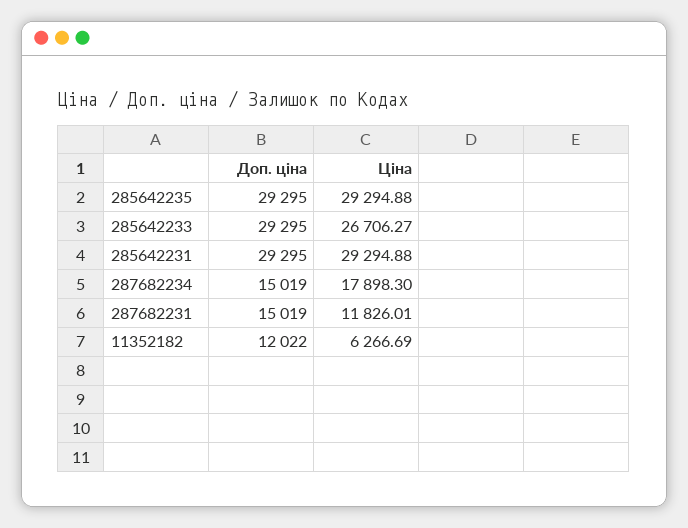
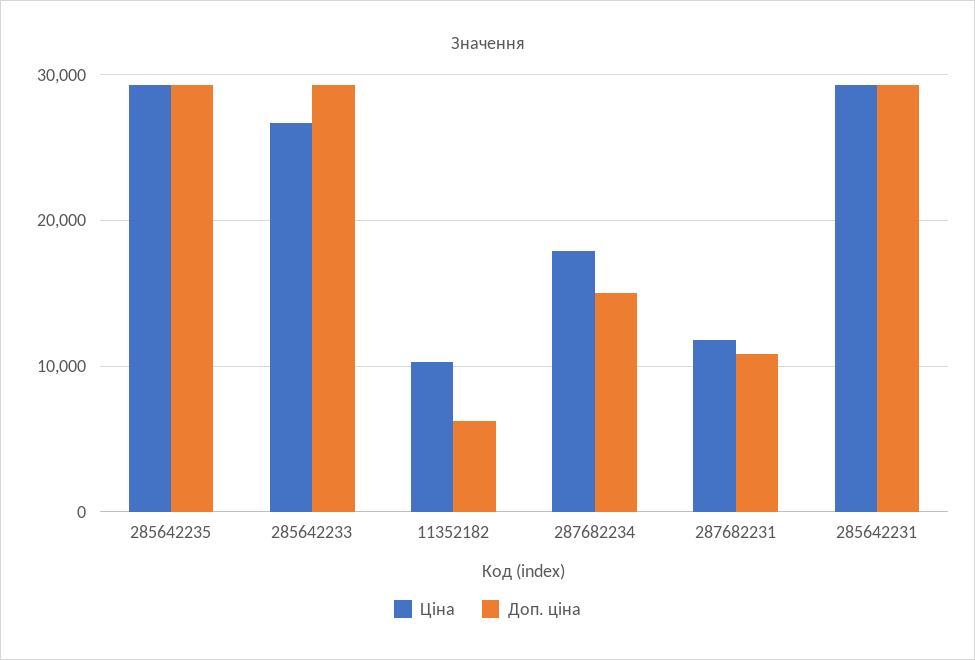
Доп. ціна, 287682231: 15019 -> 11000
Доп. ціна, 11352182: 12022 -> 6000
Ціна, 11352182: 6266.69 -> 10000

